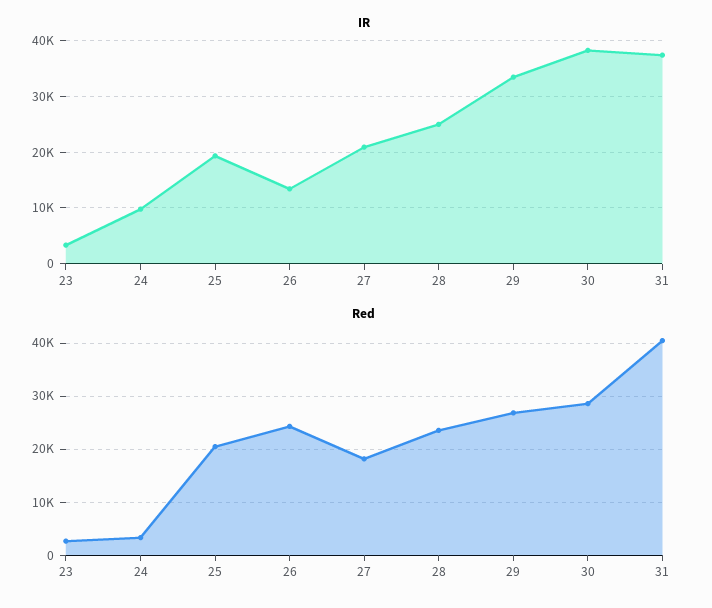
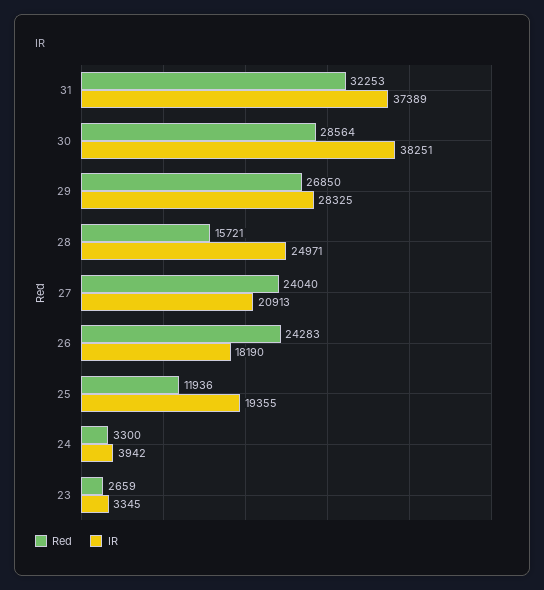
IR, 24: 10000 -> 3942
IR, 26: 14000 -> 18190
IR, 29: 34000 -> 28325
Red, 25: 20000 -> 11936
Red, 27: 18000 -> 24040
Red, 28: 24000 -> 15721
Red, 31: 40000 -> 32253

